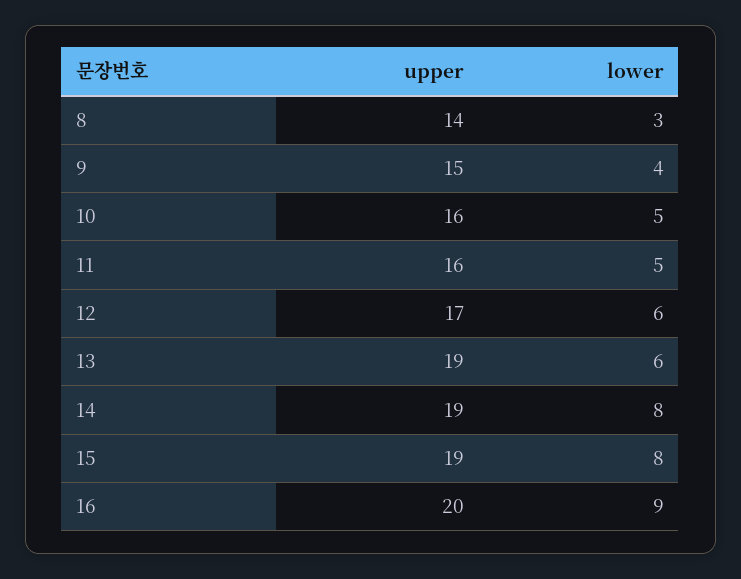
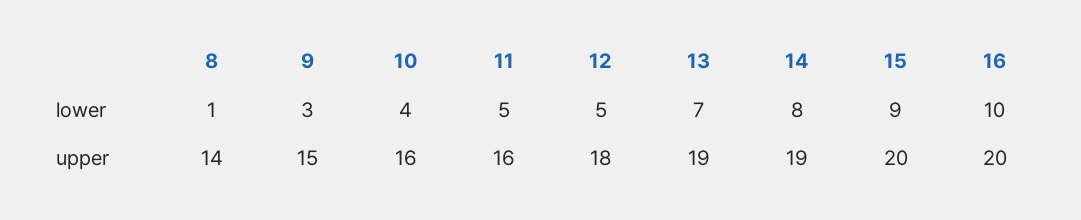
lower, 8: 3 -> 1
lower, 9: 4 -> 3
lower, 10: 5 -> 4
upper, 12: 17 -> 18
lower, 12: 6 -> 5
lower, 13: 6 -> 7
upper, 15: 19 -> 20
lower, 15: 8 -> 9
lower, 16: 9 -> 10

